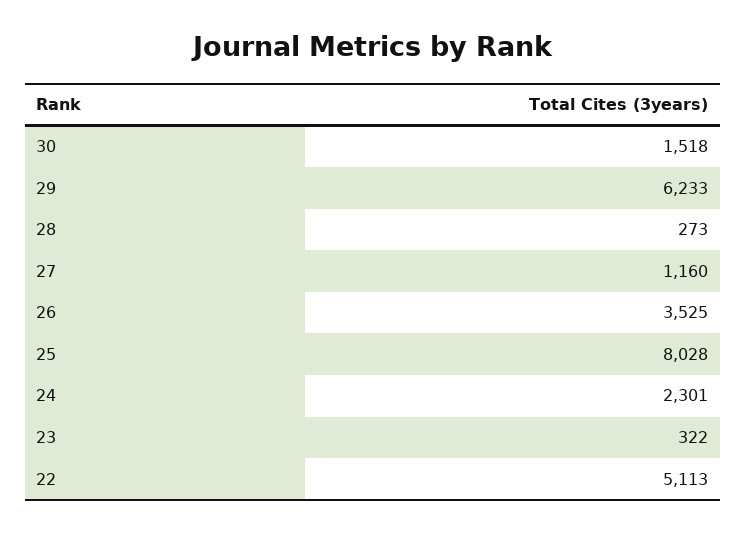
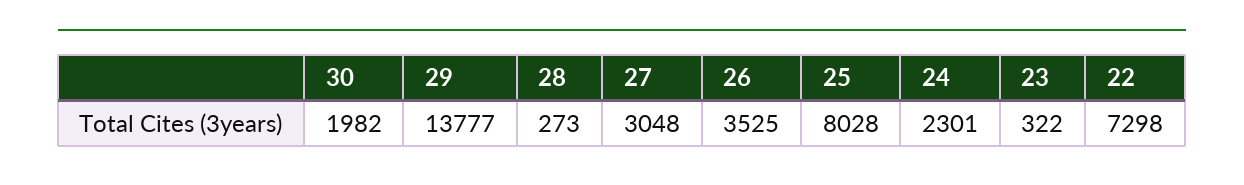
30: 1518 -> 1982
29: 6233 -> 13777
27: 1160 -> 3048
22: 5113 -> 7298

